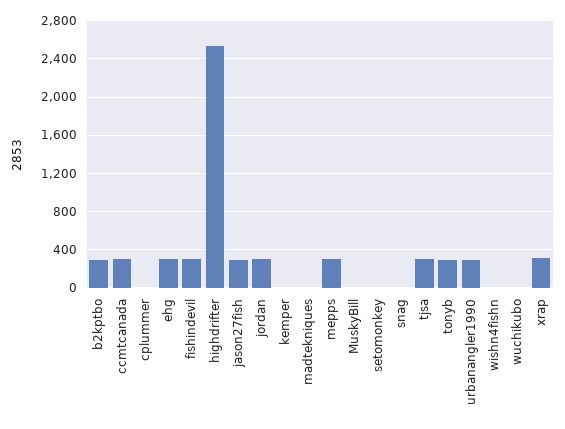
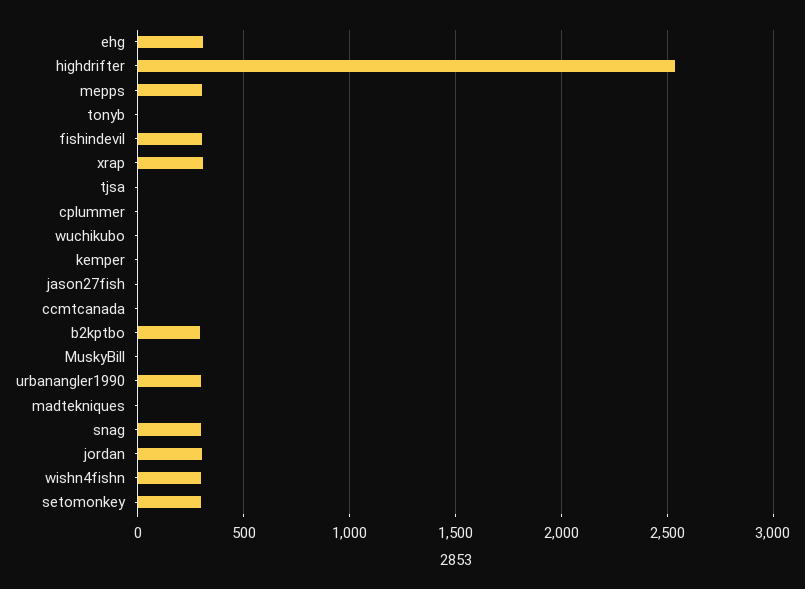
ccmtcanada: 300 -> 0
jason27fish: 300 -> 0
setomonkey: 0 -> 300
snag: 0 -> 300
tjsa: 300 -> 0
tonyb: 300 -> 0
wishn4fishn: 0 -> 300

